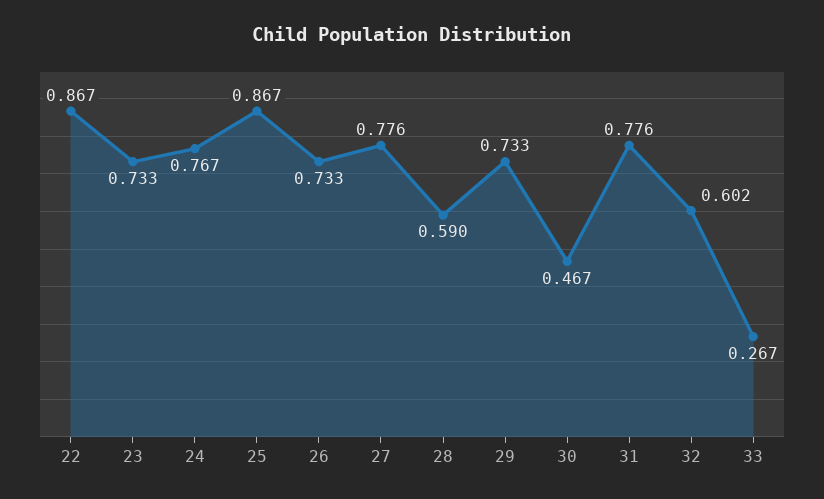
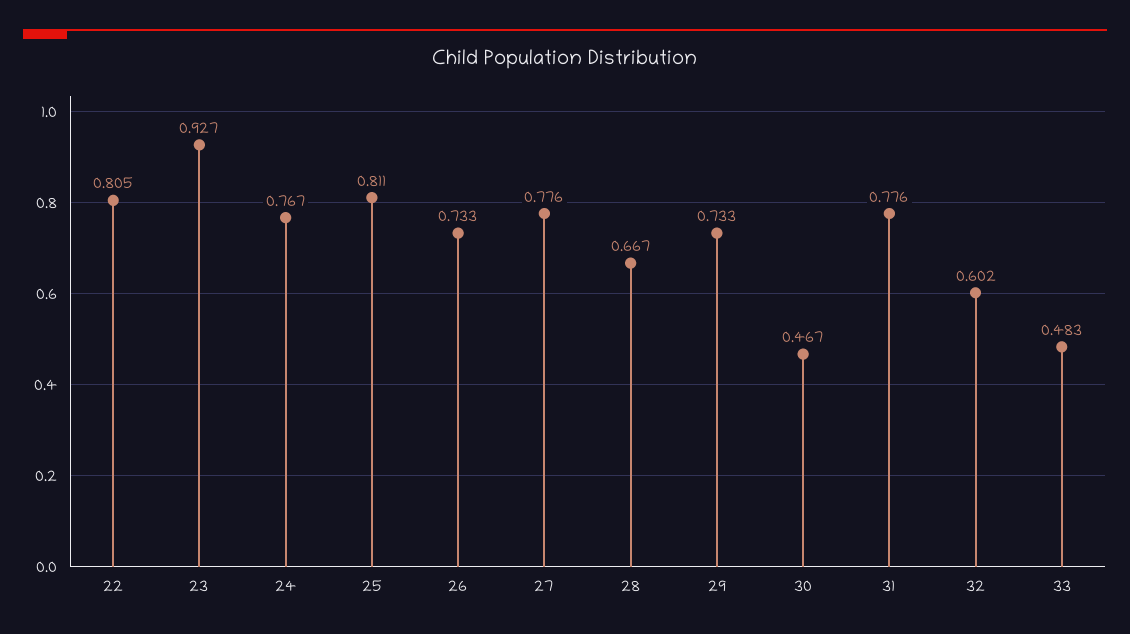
22: 0.867 -> 0.805
23: 0.733 -> 0.927
25: 0.867 -> 0.811
28: 0.59 -> 0.667
33: 0.267 -> 0.483

